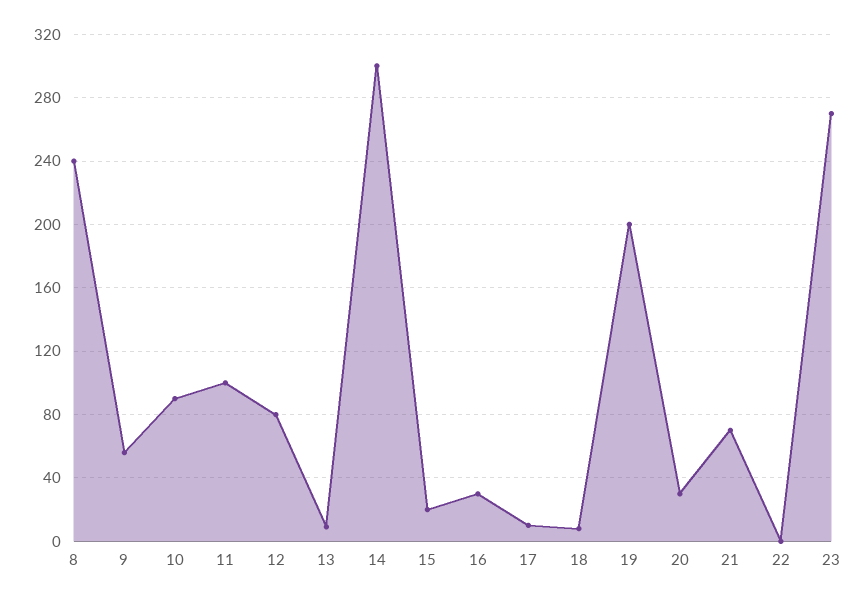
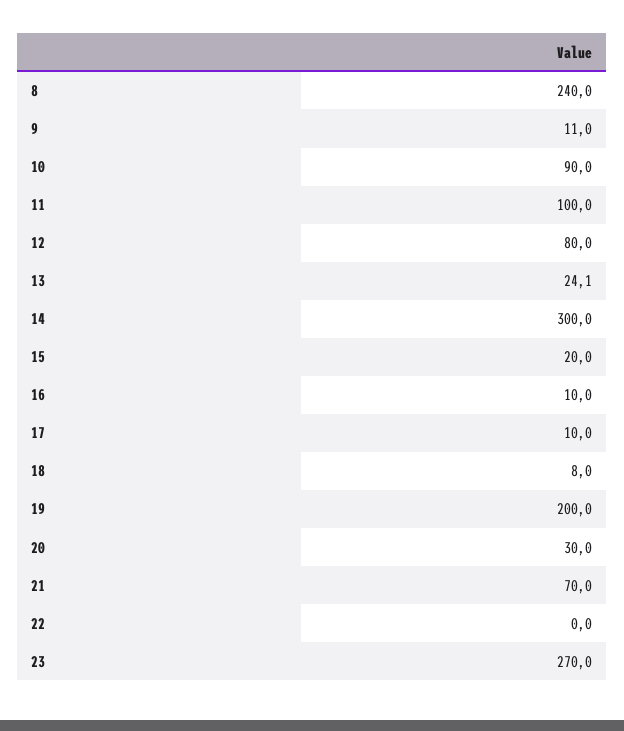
9: 55 -> 11
13: 10 -> 24.1
16: 30 -> 10

